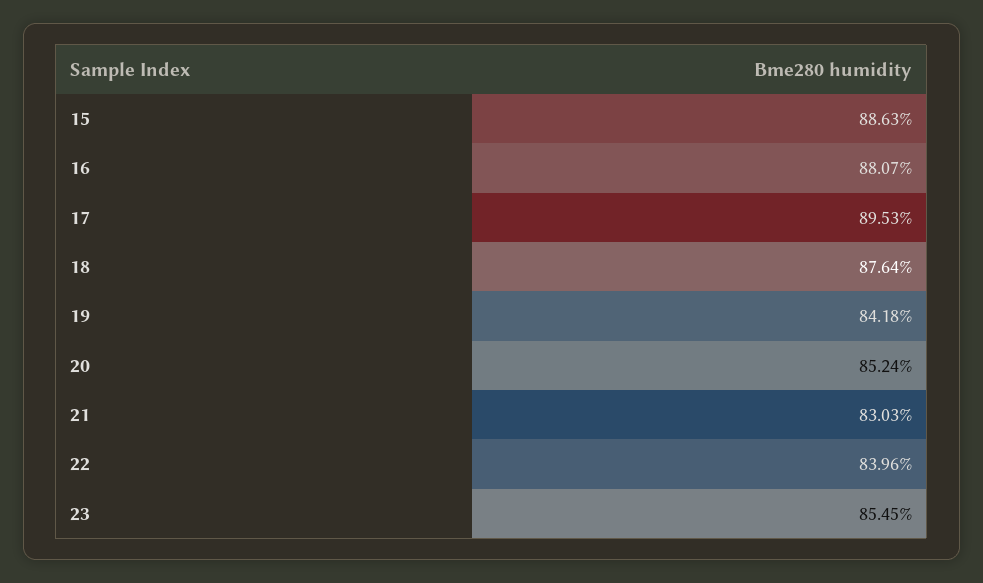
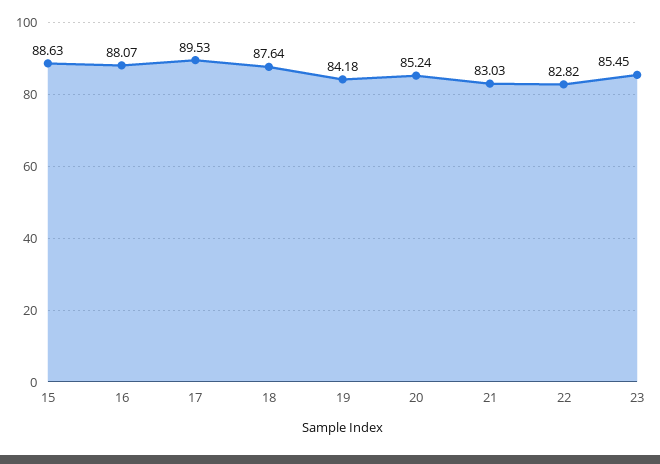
22: 83.96 -> 82.82

